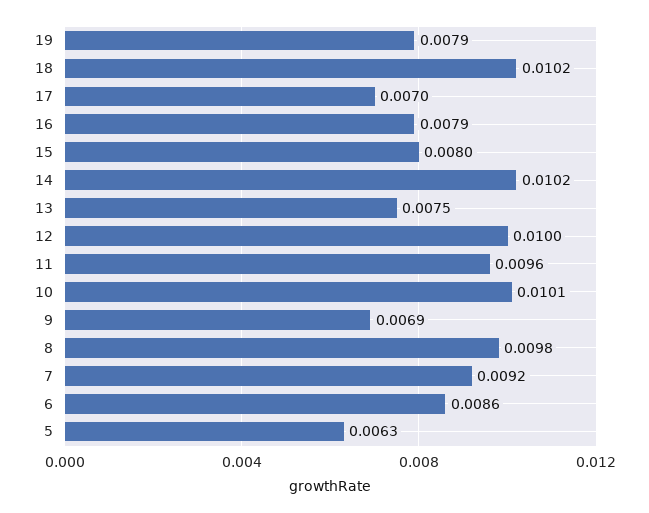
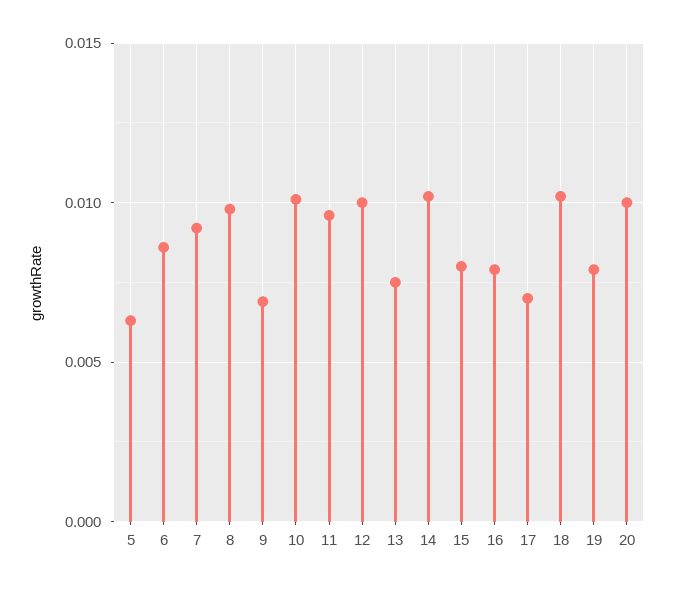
20: none -> 0.01

